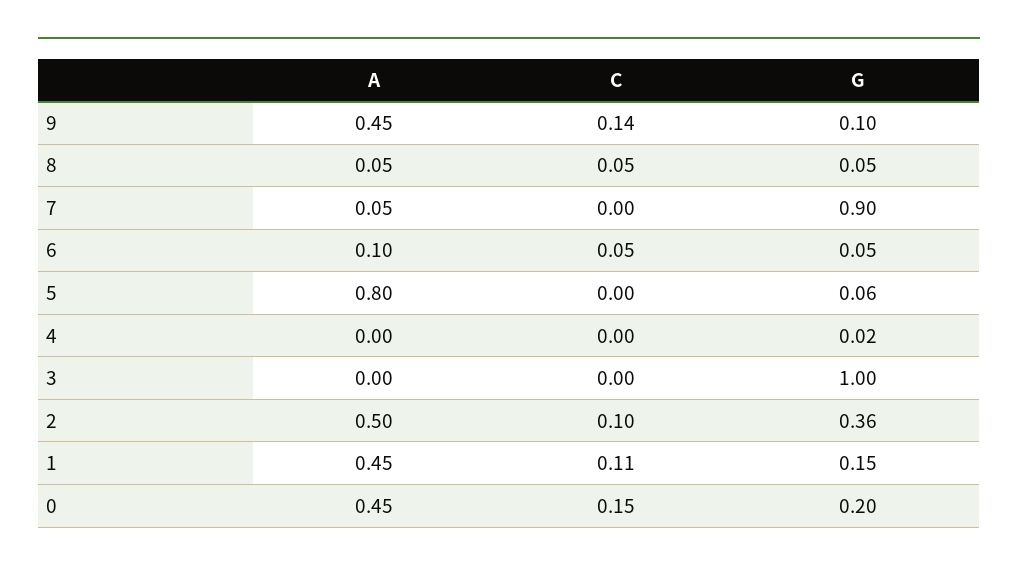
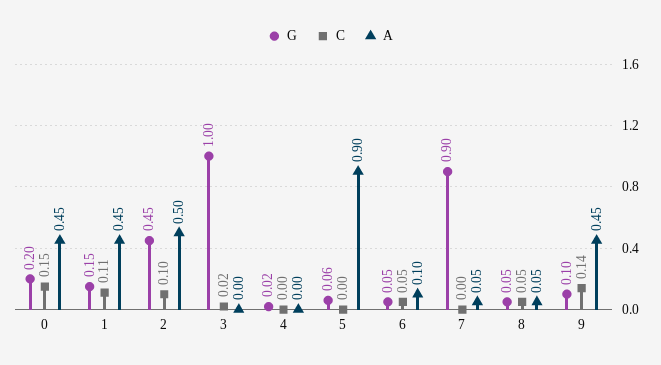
A, 5: 0.8 -> 0.9
C, 3: 0 -> 0.02
G, 2: 0.36 -> 0.45

